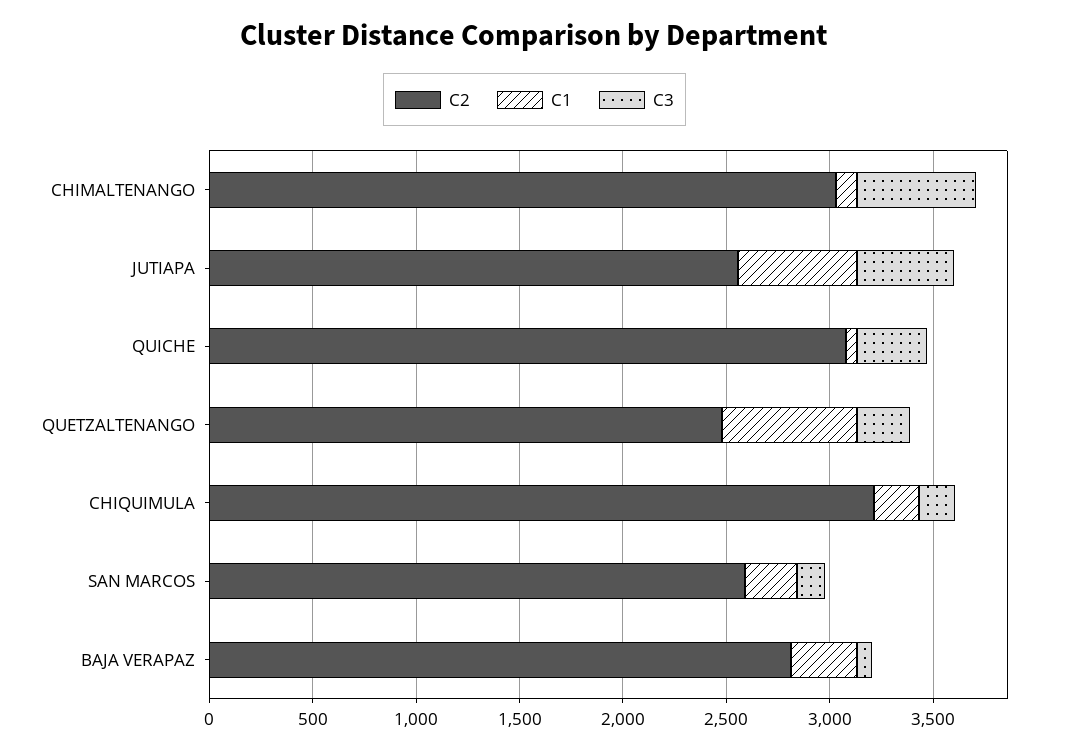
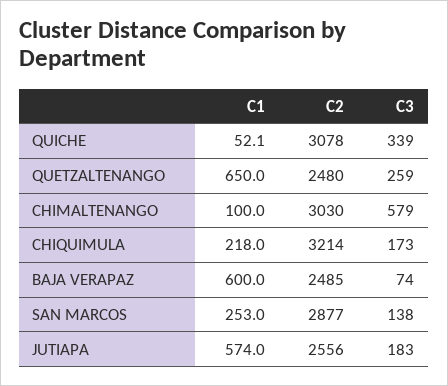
C3, JUTIAPA: 500 -> 183
C2, SAN MARCOS: 2600 -> 2877
C2, BAJA VERAPAZ: 2800 -> 2485
C1, BAJA VERAPAZ: 300 -> 600

